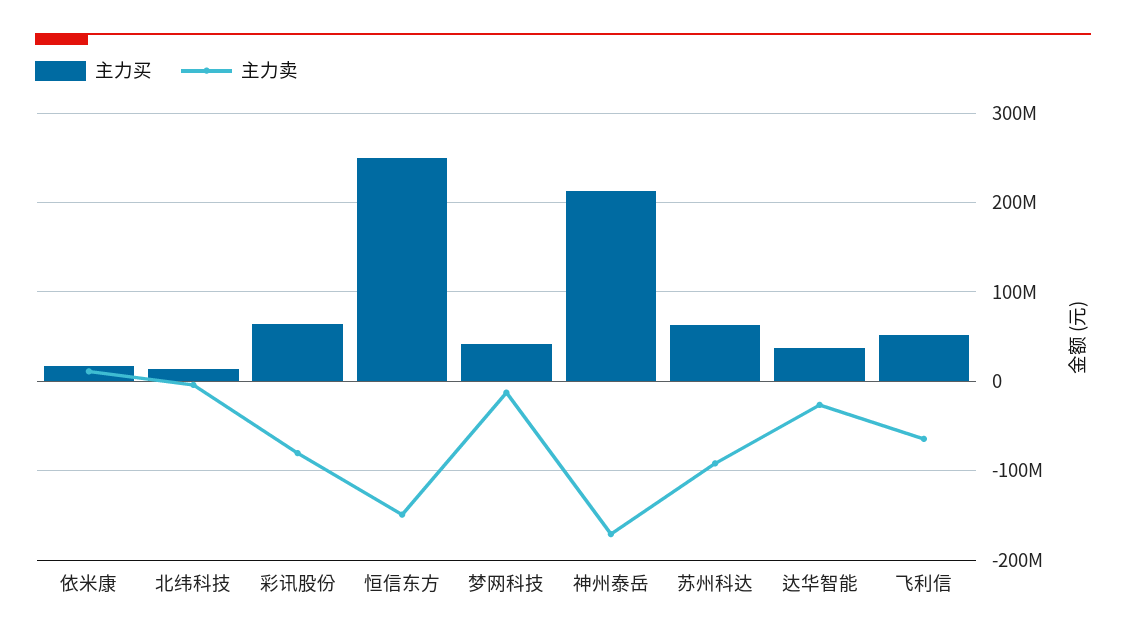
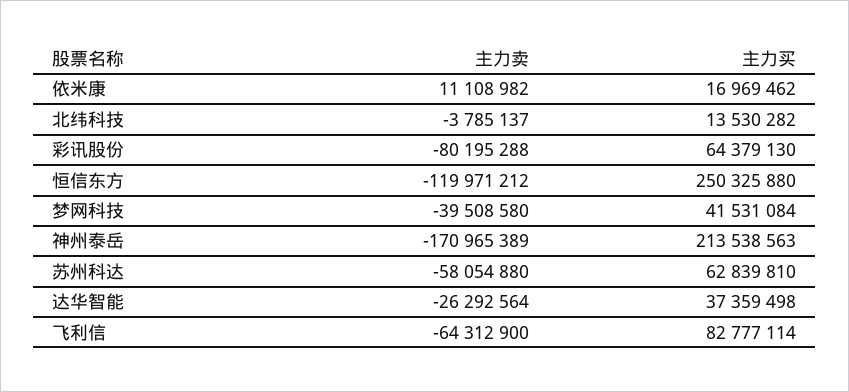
主力卖, 恒信东方: -150000000 -> -119971212
主力卖, 梦网科技: -10000000 -> -39508580
主力卖, 苏州科达: -90000000 -> -58054880
主力买, 飞利信: 50000000 -> 82777114

